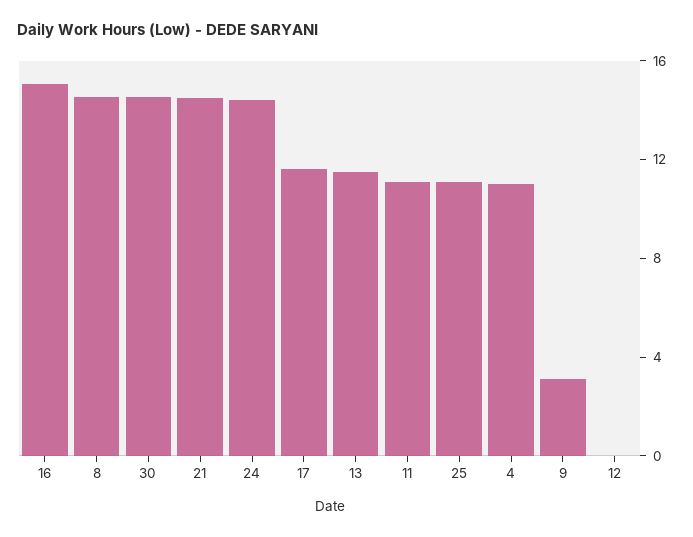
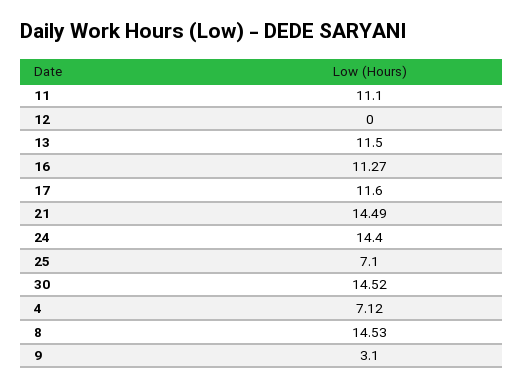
16: 15 -> 11.27
25: 11 -> 7.1
4: 11 -> 7.12

